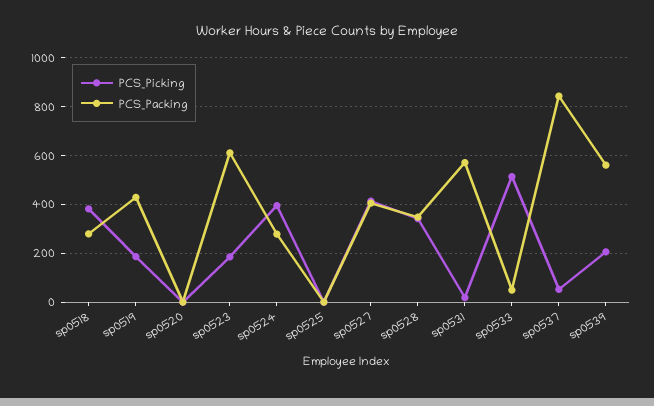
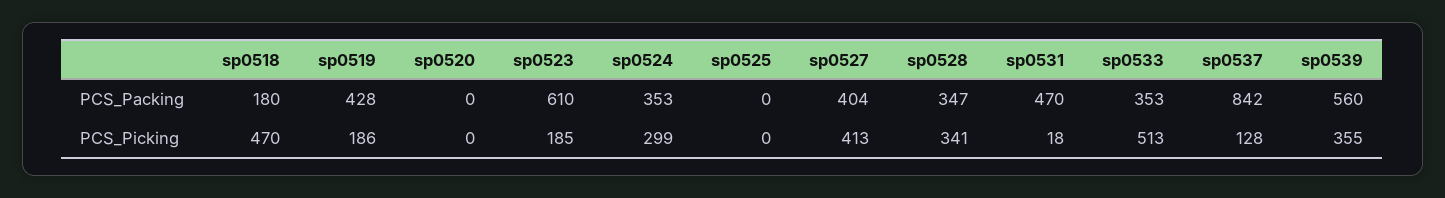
PCS_Picking, sp0518: 375 -> 470
PCS_Packing, sp0518: 275 -> 180
PCS_Picking, sp0524: 400 -> 299
PCS_Packing, sp0524: 275 -> 353
PCS_Packing, sp0531: 575 -> 470
PCS_Packing, sp0533: 50 -> 353
PCS_Picking, sp0537: 50 -> 128
PCS_Picking, sp0539: 200 -> 355

